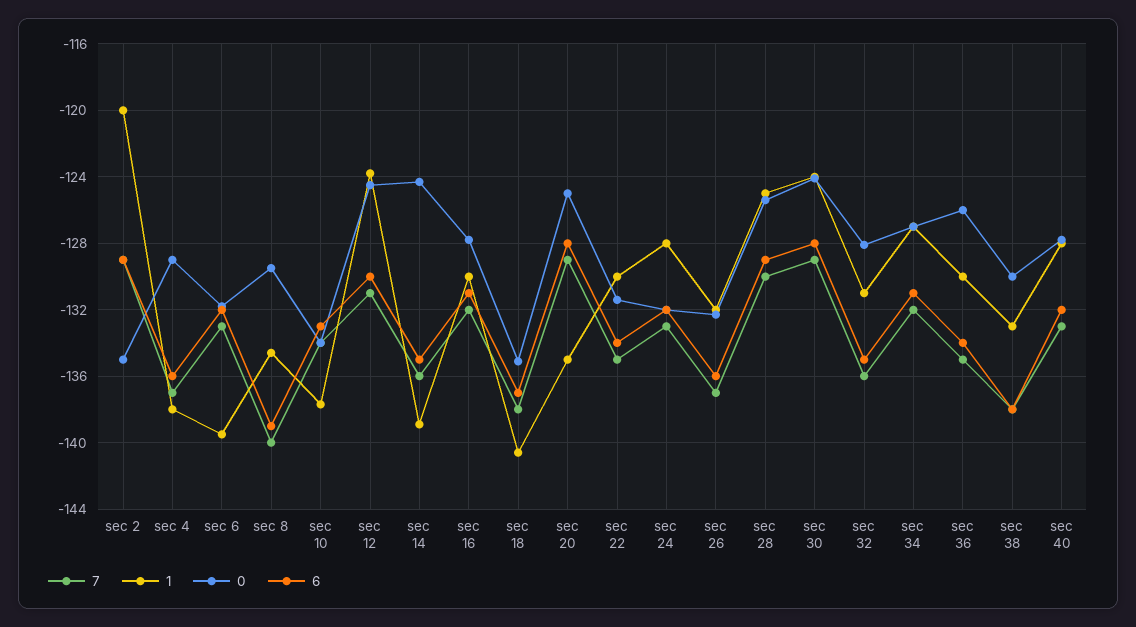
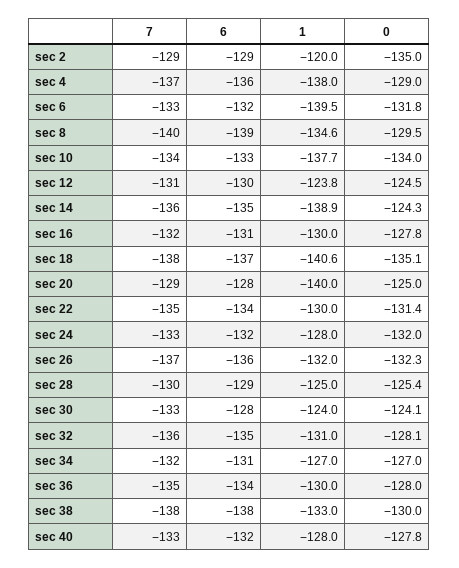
1, sec 20: -135 -> -140
7, sec 30: -129 -> -133
0, sec 36: -126 -> -128

